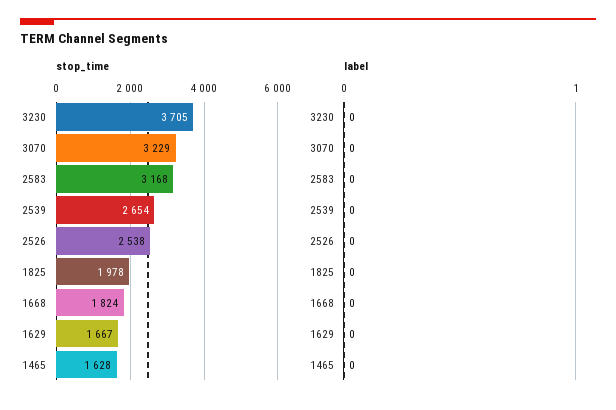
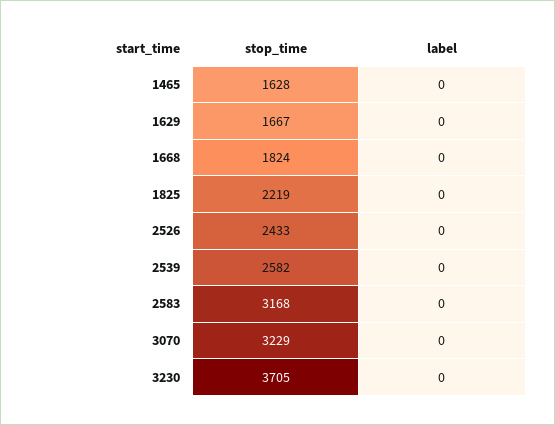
stop_time, 2539: 2654 -> 2582
stop_time, 2526: 2538 -> 2433
stop_time, 1825: 1978 -> 2219

